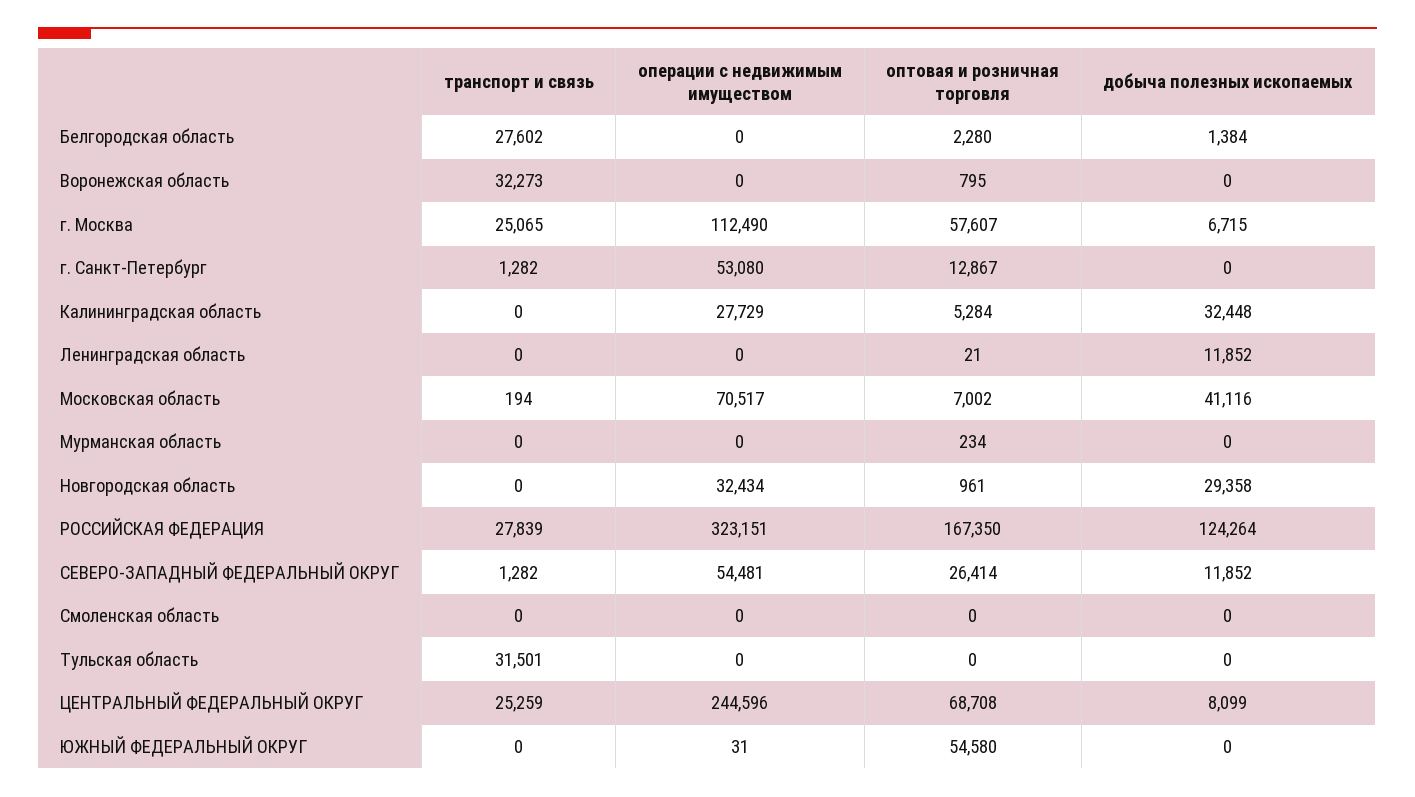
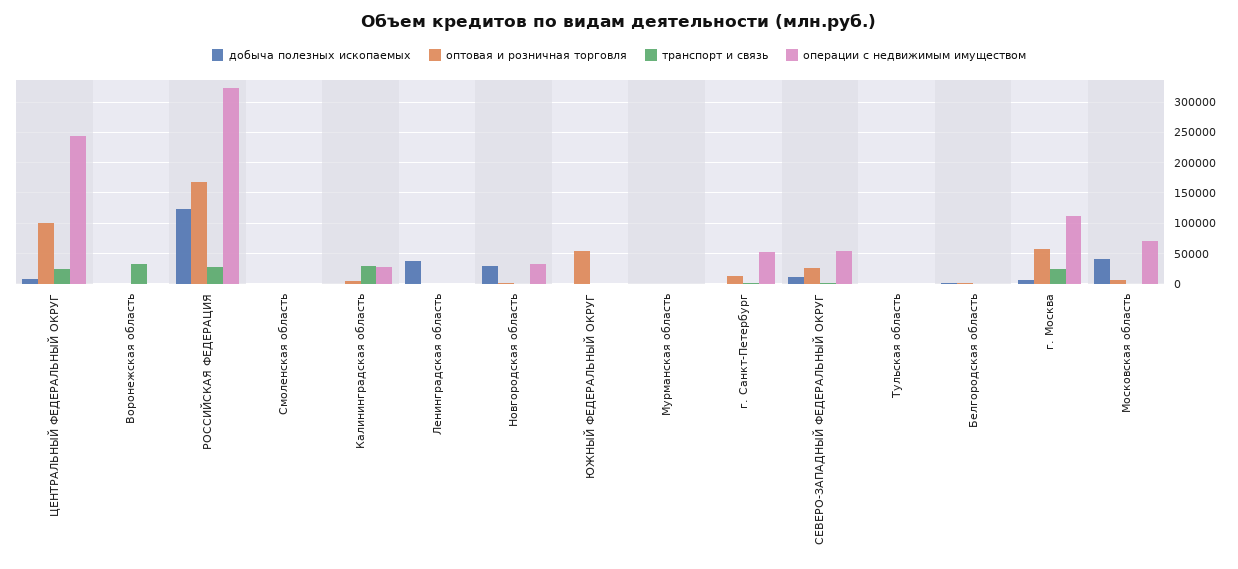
транспорт и связь, Белгородская область: 27602 -> 0
транспорт и связь, Калининградская область: 0 -> 30000
добыча полезных ископаемых, Калининградская область: 32448 -> 0
добыча полезных ископаемых, Ленинградская область: 11852 -> 40000
транспорт и связь, Тульская область: 31501 -> 0
оптовая и розничная торговля, ЦЕНТРАЛЬНЫЙ ФЕДЕРАЛЬНЫЙ ОКРУГ: 68708 -> 100000

